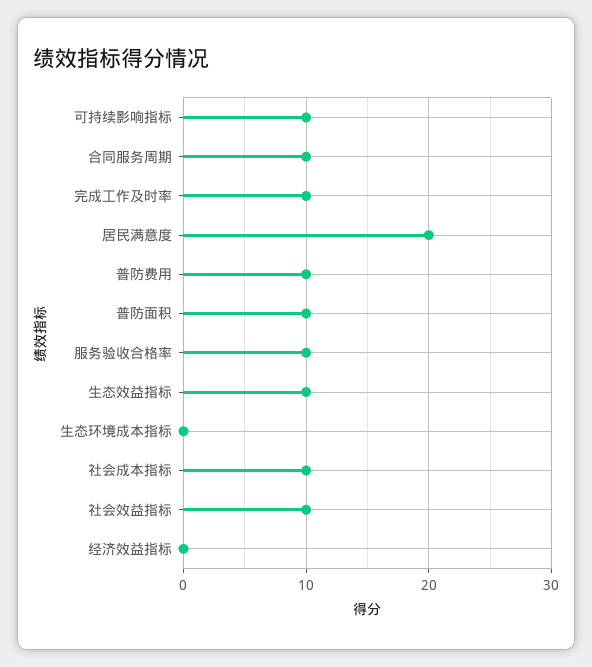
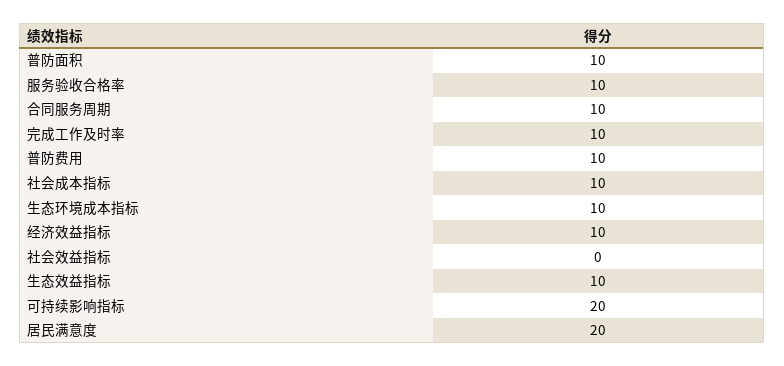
可持续影响指标: 10 -> 20
生态环境成本指标: 0 -> 10
社会效益指标: 10 -> 0
经济效益指标: 0 -> 10

